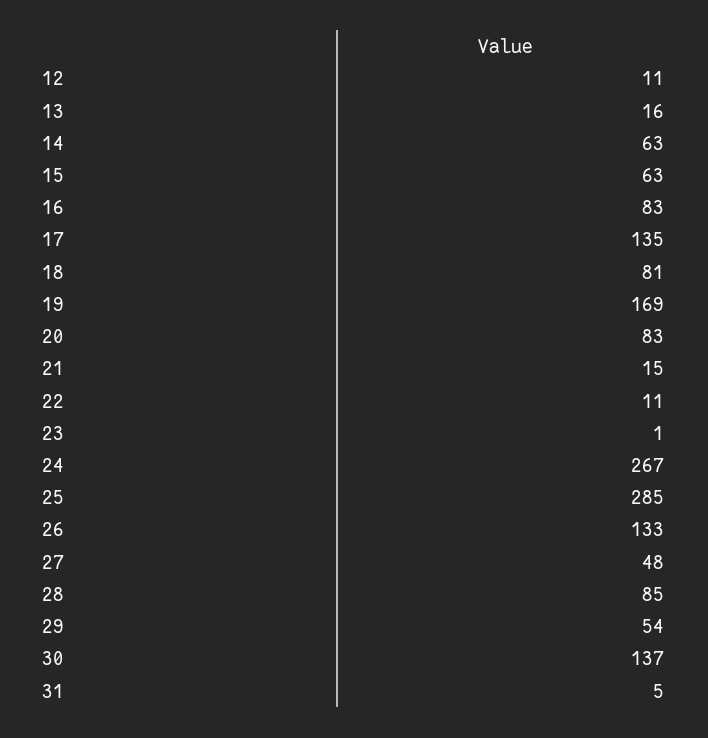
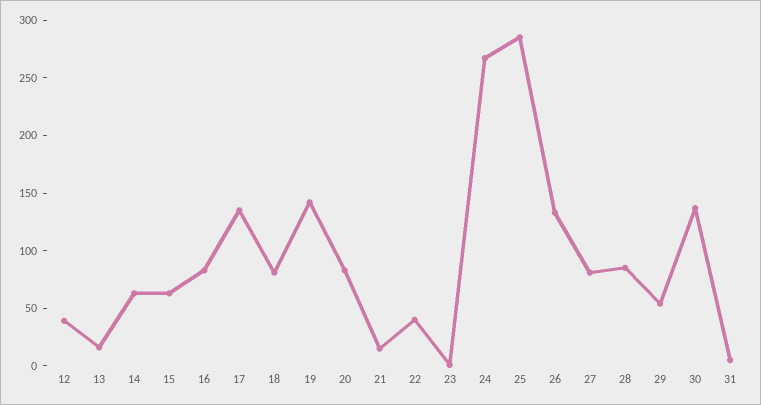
12: 11 -> 40
19: 169 -> 140
22: 11 -> 40
27: 48 -> 80

